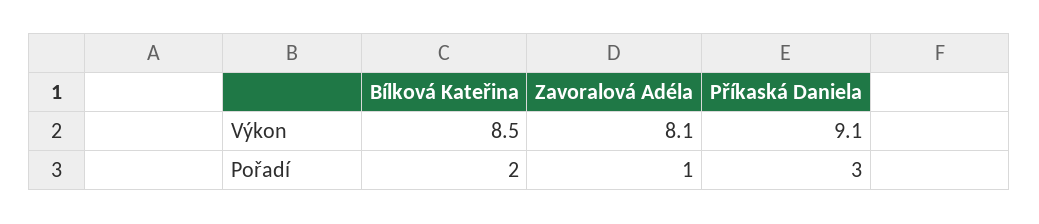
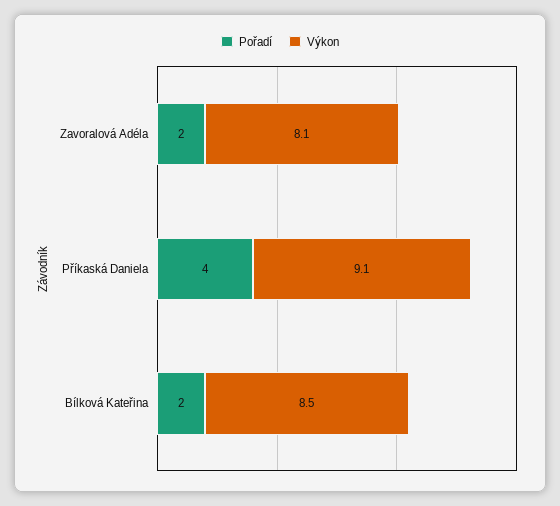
Pořadí, Zavoralová Adéla: 1 -> 2
Pořadí, Příkaská Daniela: 3 -> 4

